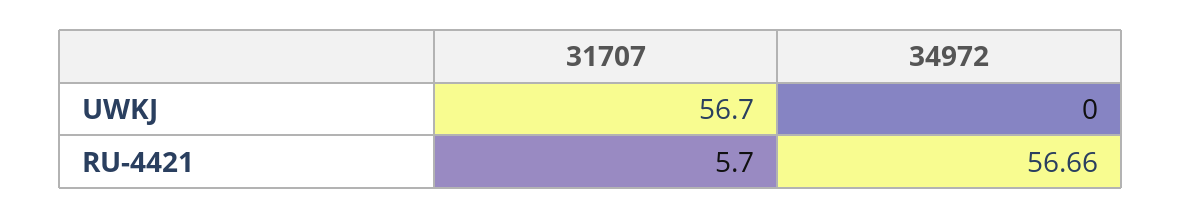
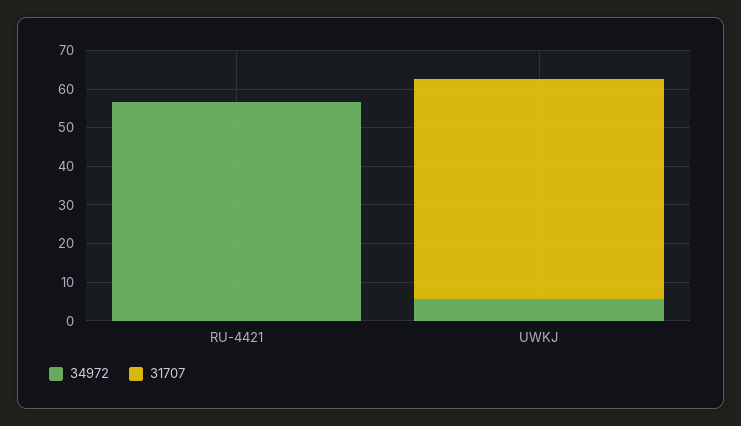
34972, UWKJ: 0 -> 5
31707, RU-4421: 5.7 -> 0

